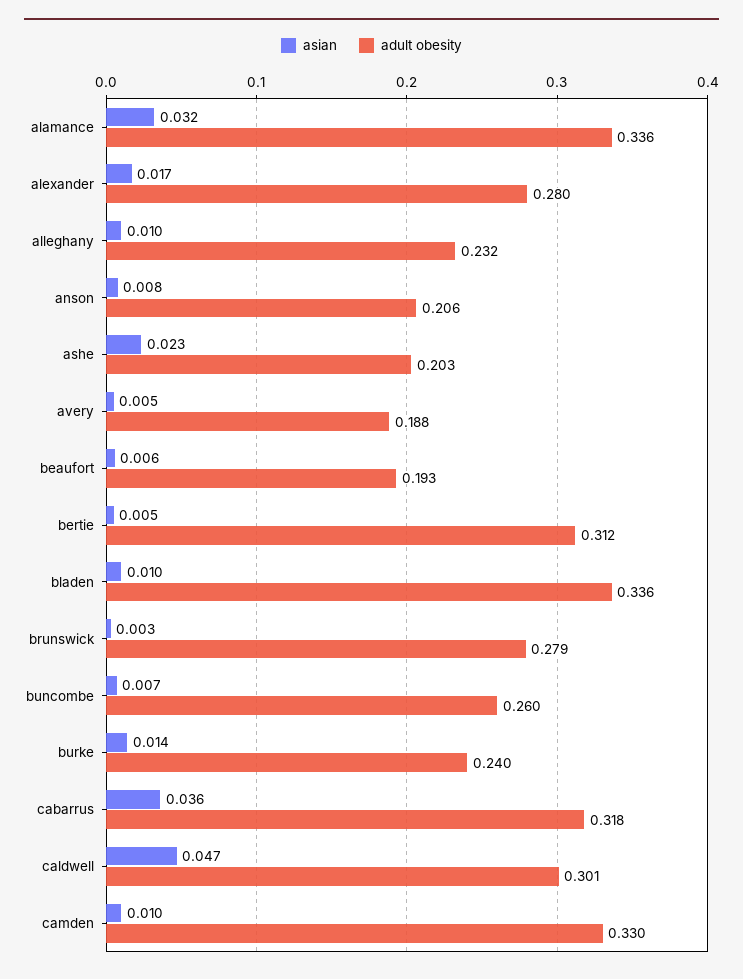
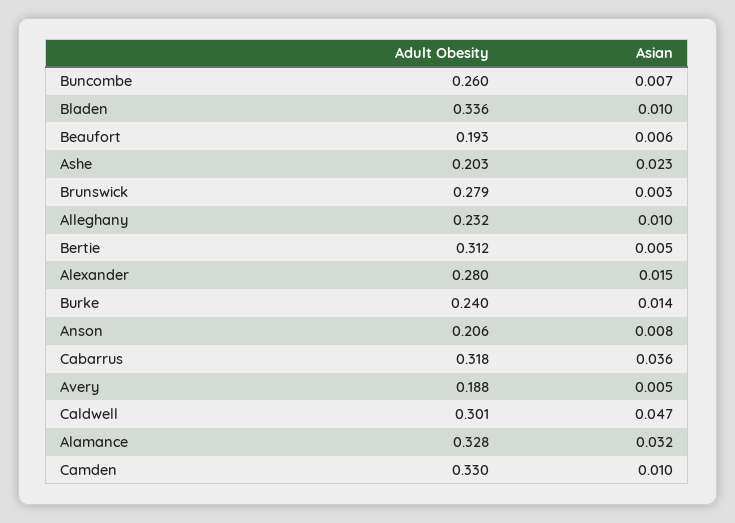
adult obesity, alamance: 0.336 -> 0.328
asian, alexander: 0.017 -> 0.015

